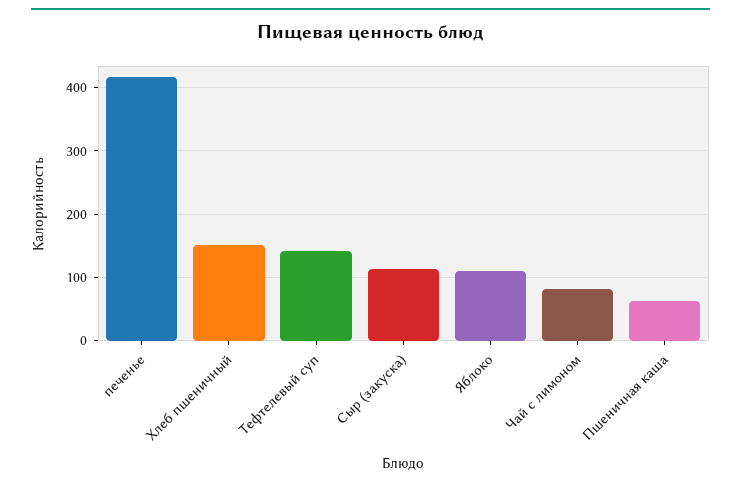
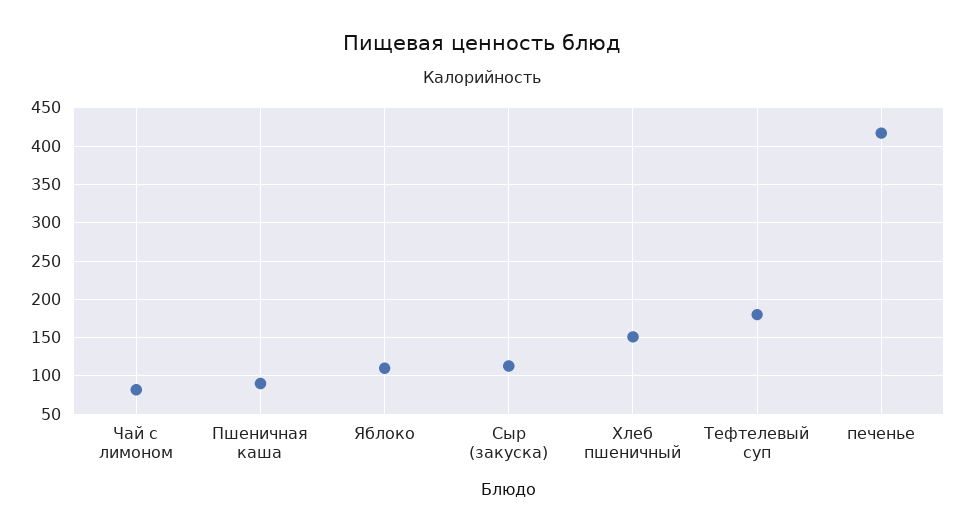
Тефтелевый суп: 140 -> 180
Пшеничная каша: 60 -> 90

